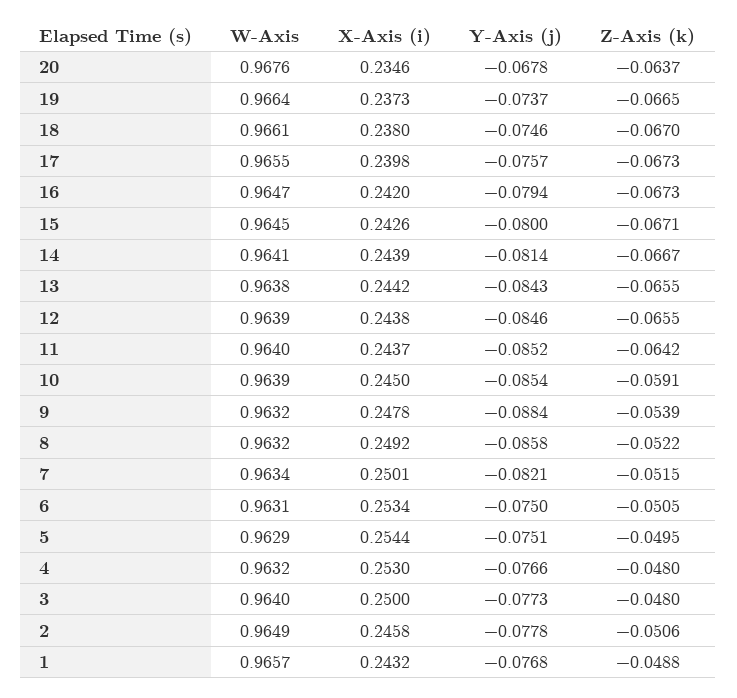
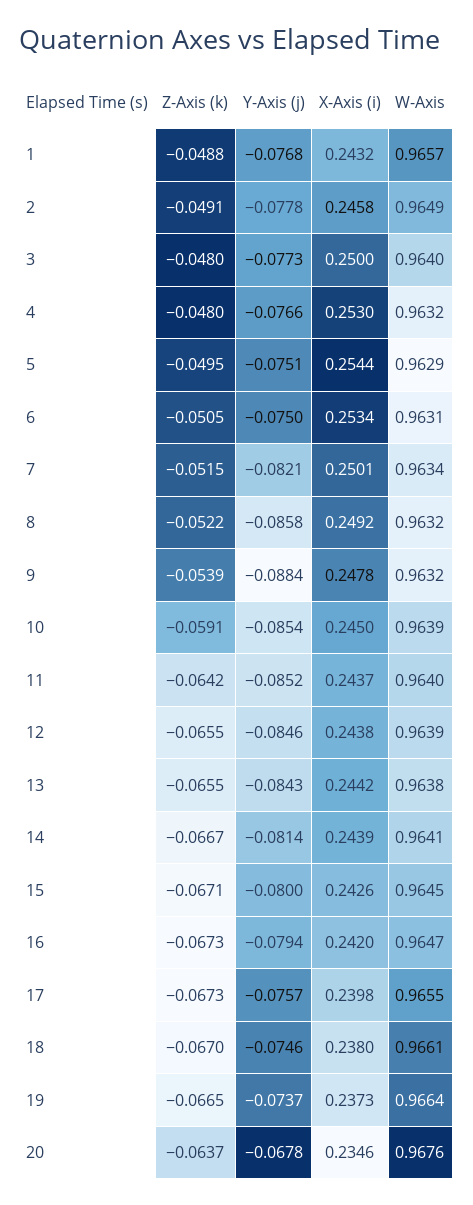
Z-Axis (k), 2: -0.0506 -> -0.0491

